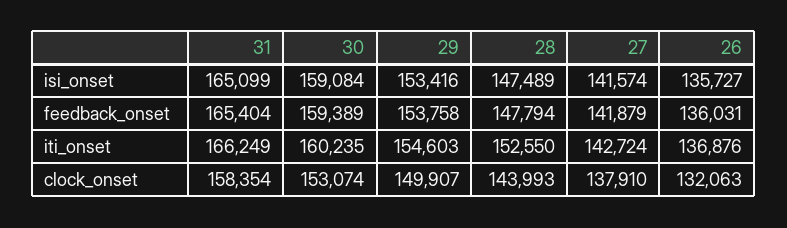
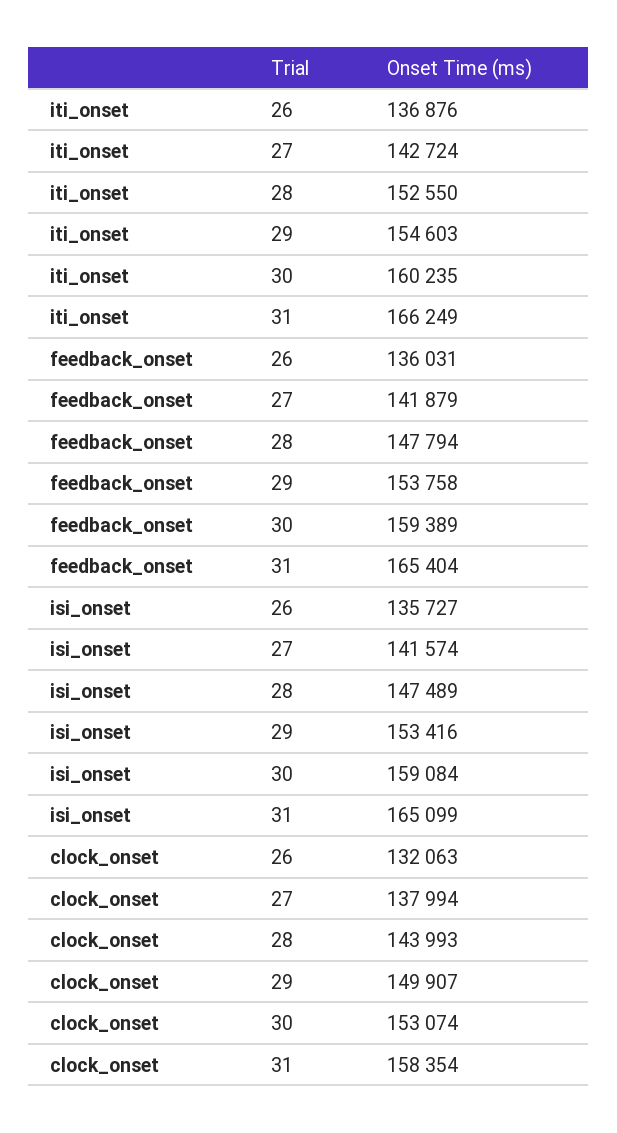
27, clock_onset: 137910 -> 137994

